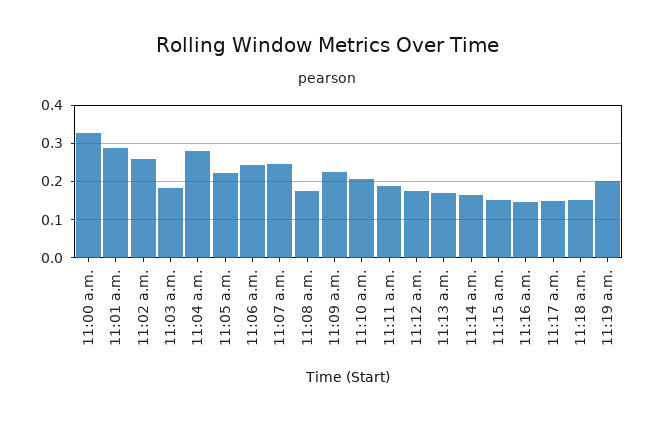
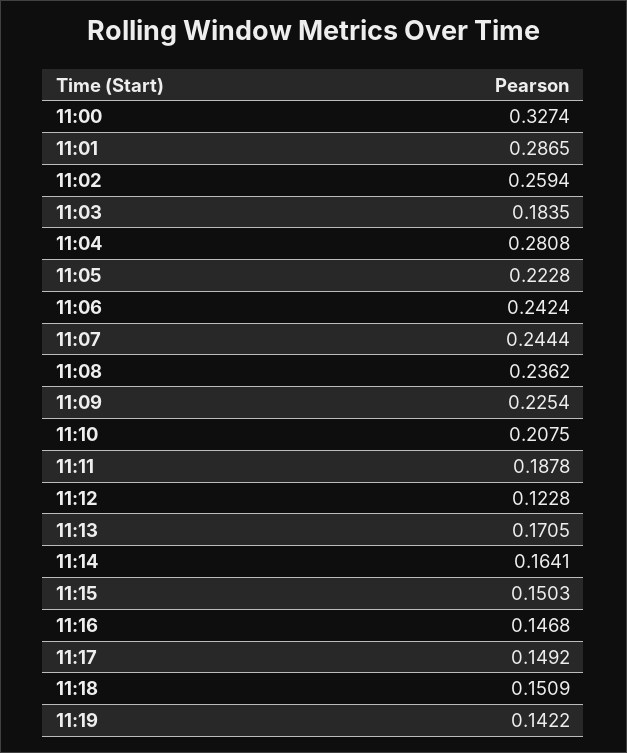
11:08 a.m.: 0.18 -> 0.2362
11:12 a.m.: 0.18 -> 0.1228
11:19 a.m.: 0.2 -> 0.1422

